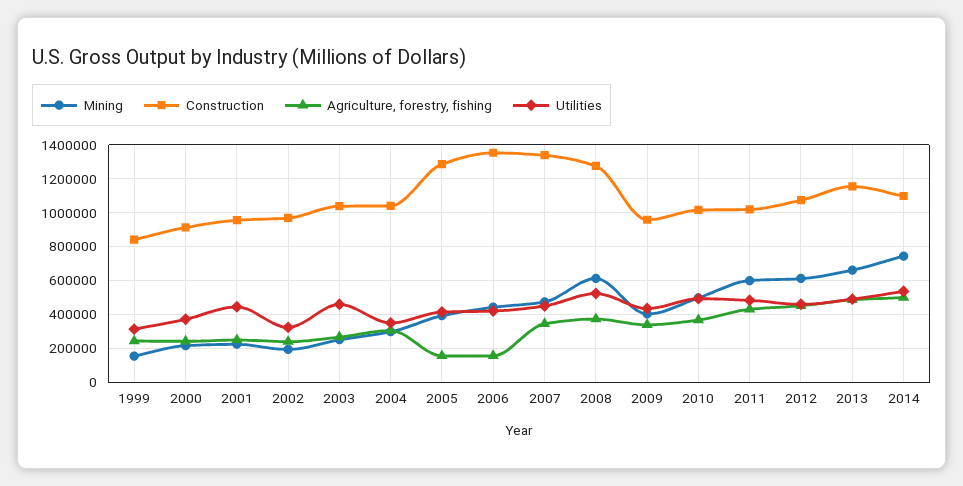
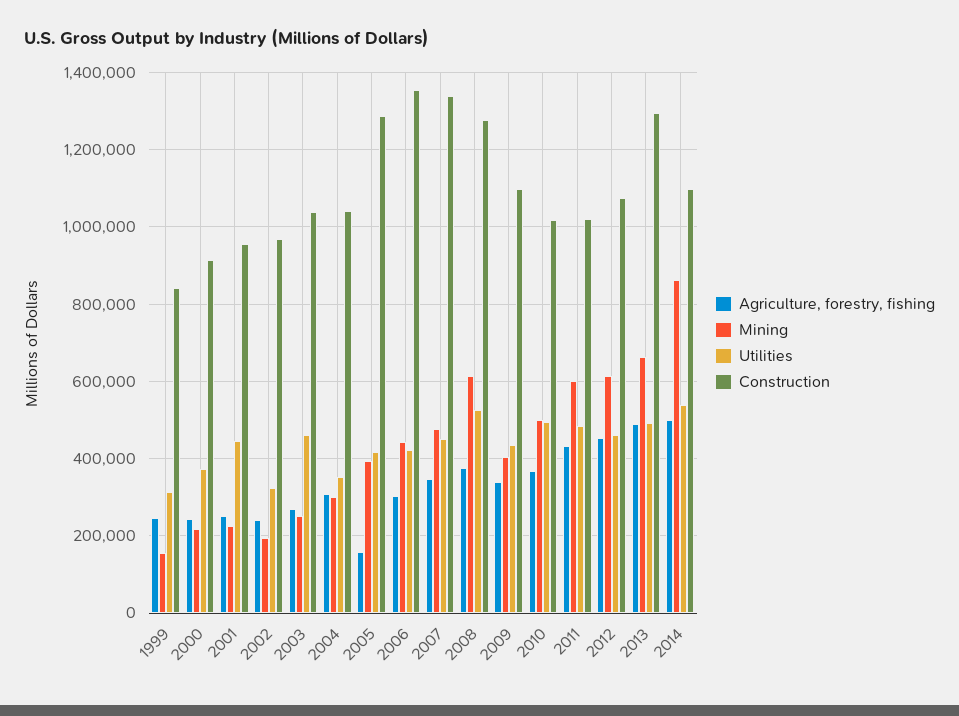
Agriculture, forestry, fishing, 2006: 150000 -> 300000
Construction, 2009: 950000 -> 1100000
Construction, 2013: 1150000 -> 1300000
Mining, 2014: 750000 -> 860000

